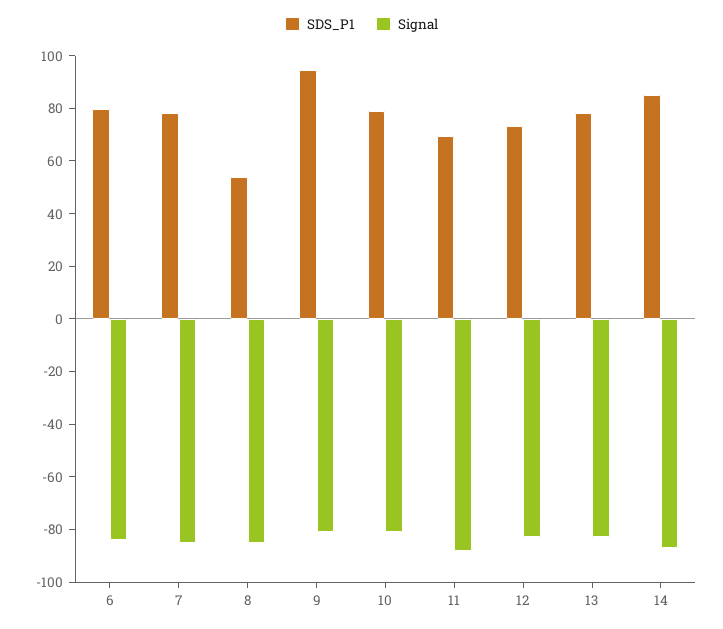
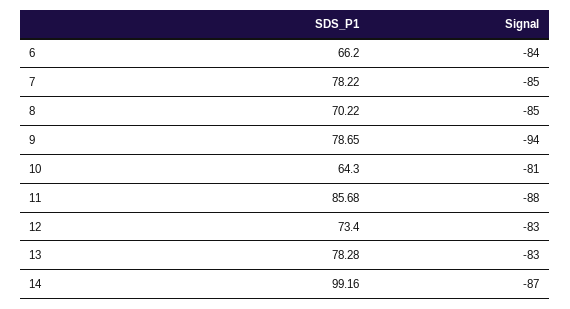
SDS_P1, 6: 80 -> 66.2
SDS_P1, 8: 55 -> 70.22
SDS_P1, 9: 95 -> 78.65
Signal, 9: -80 -> -94
SDS_P1, 10: 80 -> 64.3
SDS_P1, 11: 70 -> 85.68
SDS_P1, 14: 85 -> 99.16

